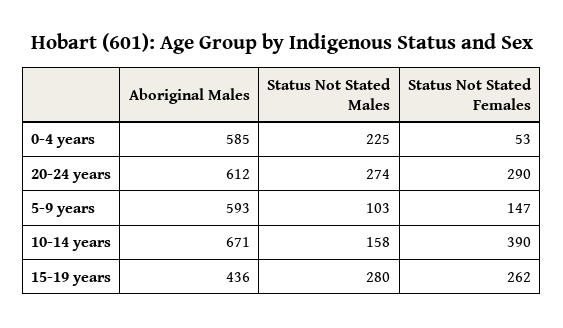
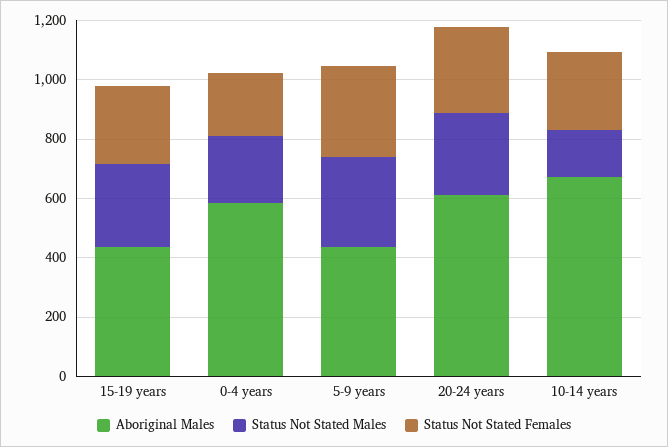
Status Not Stated Females, 0-4 years: 53 -> 200
Aboriginal Males, 5-9 years: 593 -> 450
Status Not Stated Males, 5-9 years: 103 -> 300
Status Not Stated Females, 5-9 years: 147 -> 300
Status Not Stated Females, 10-14 years: 390 -> 250

